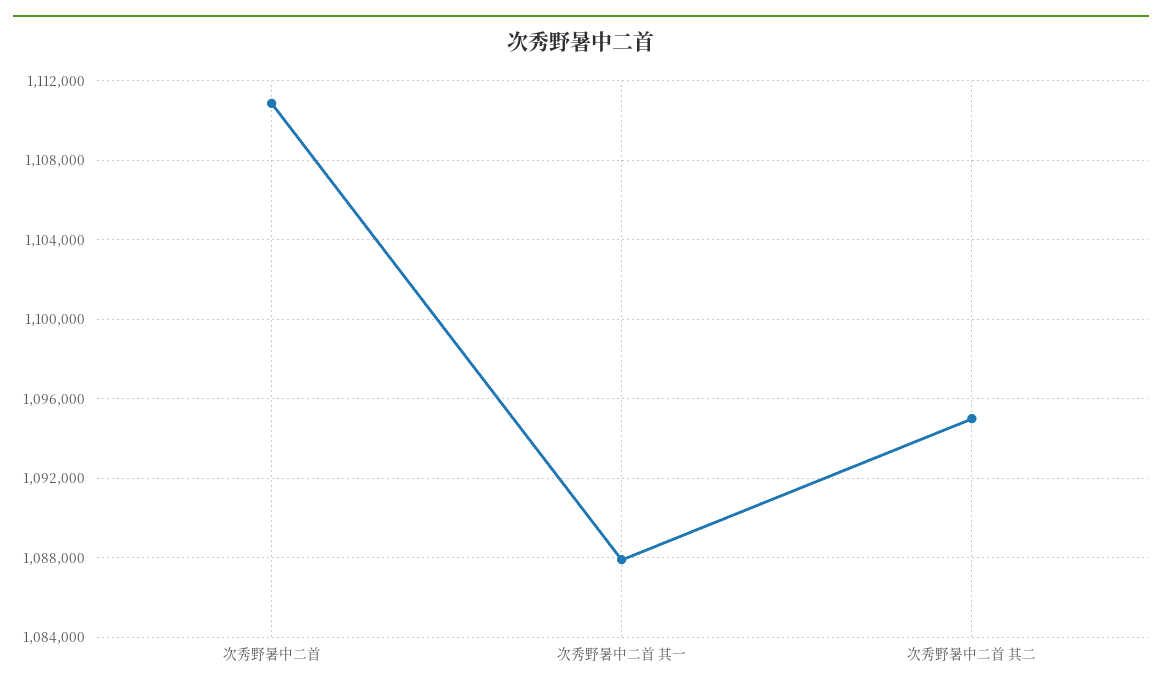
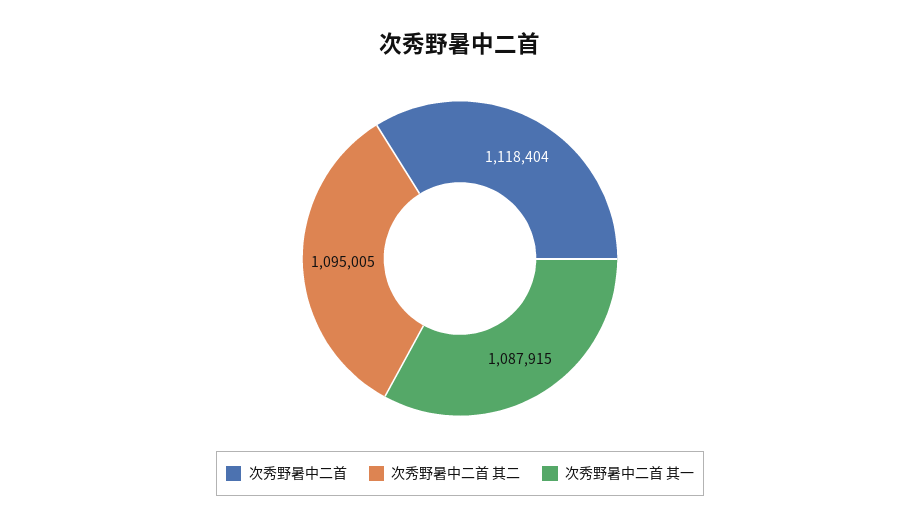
次秀野暑中二首: 1111000 -> 1118404

